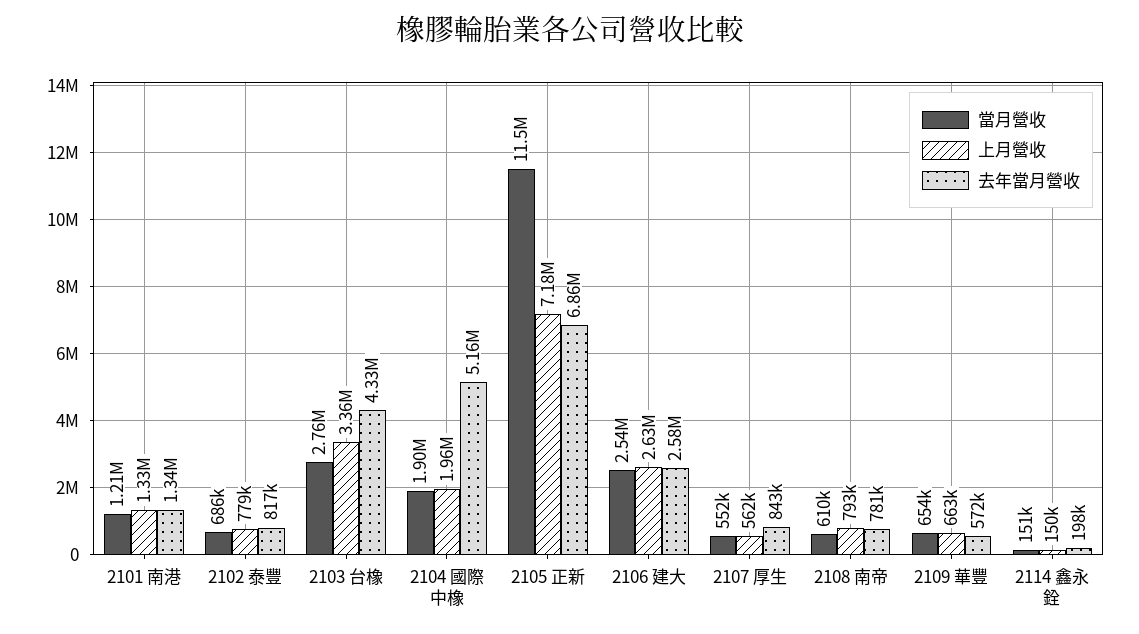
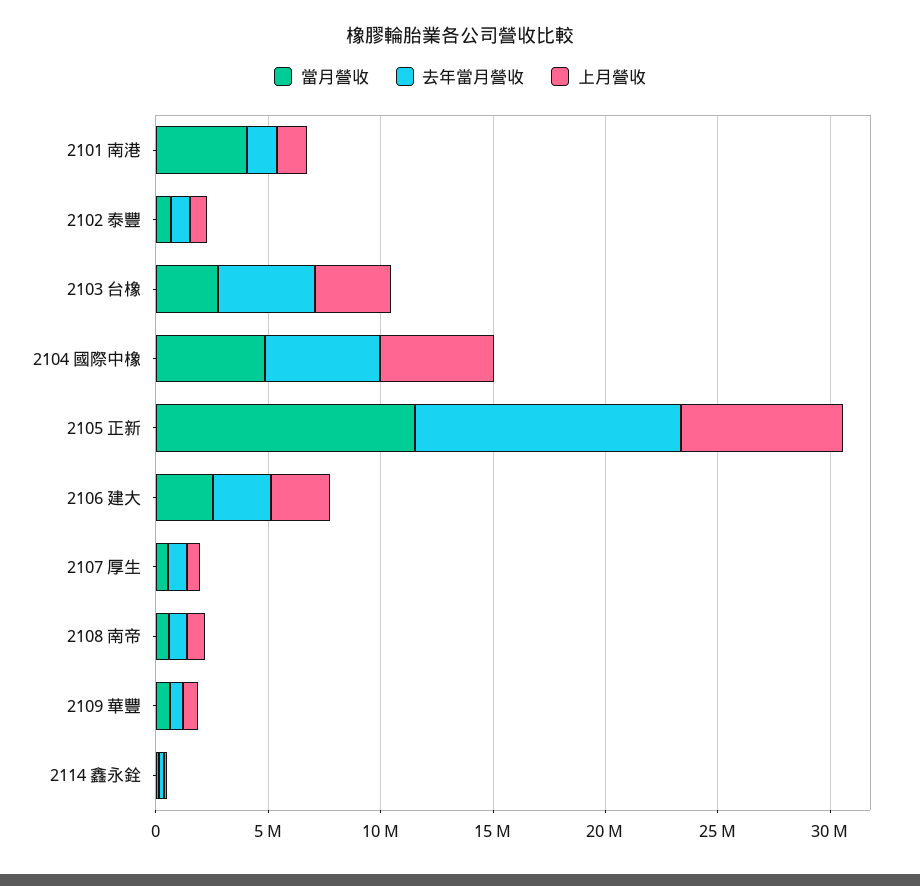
當月營收, 2101 南港: 1210000 -> 4000000
當月營收, 2104 國際中橡: 1900000 -> 5000000
上月營收, 2104 國際中橡: 1960000 -> 5000000
去年當月營收, 2105 正新: 6860000 -> 12000000

